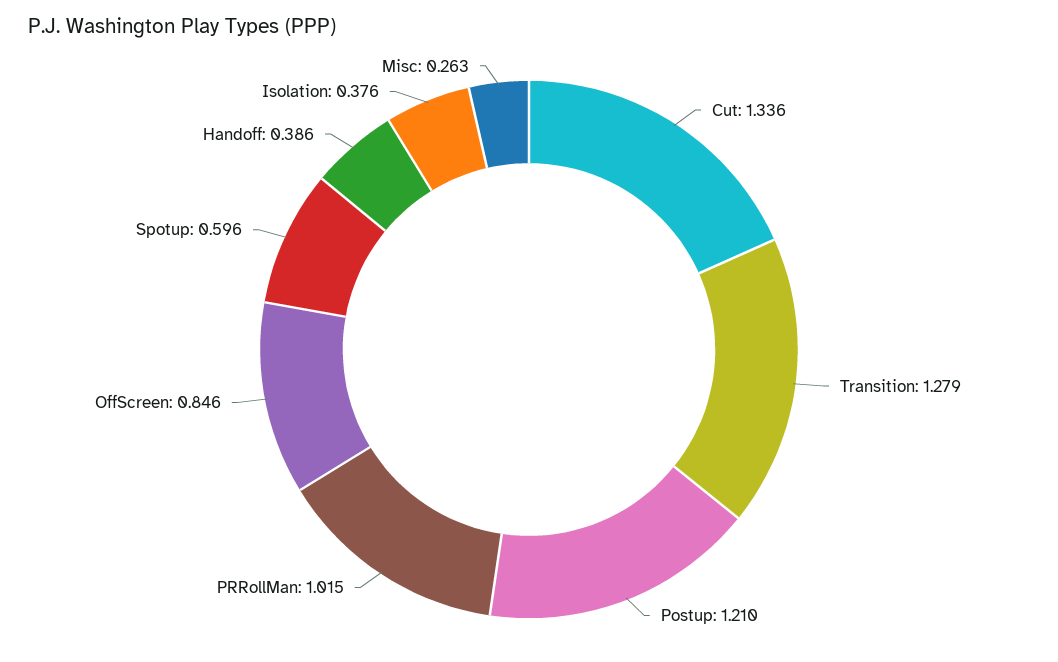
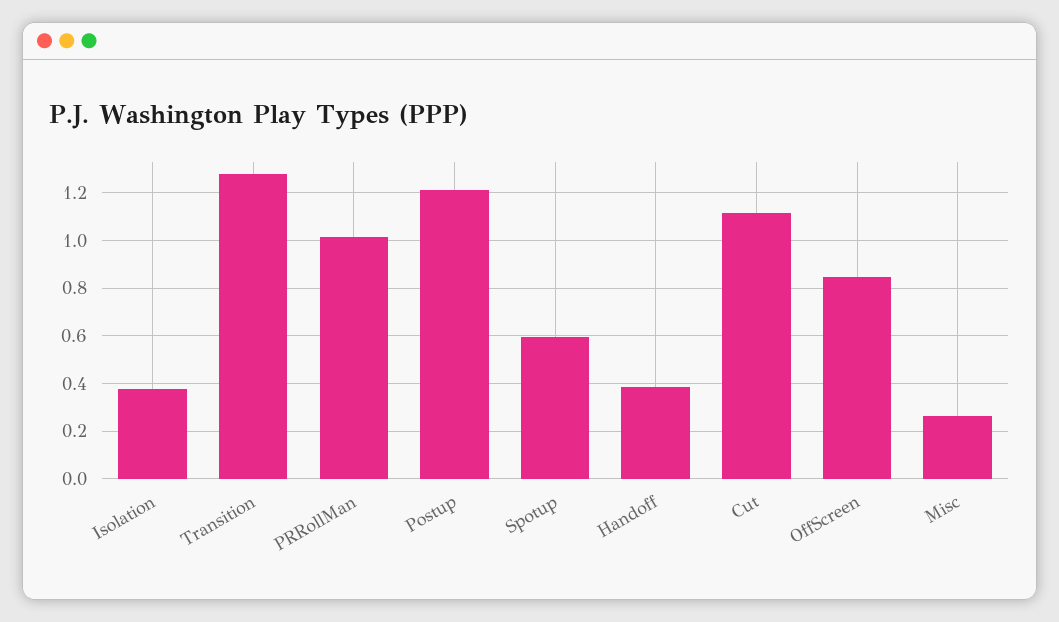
Cut: 1.336 -> 1.1

